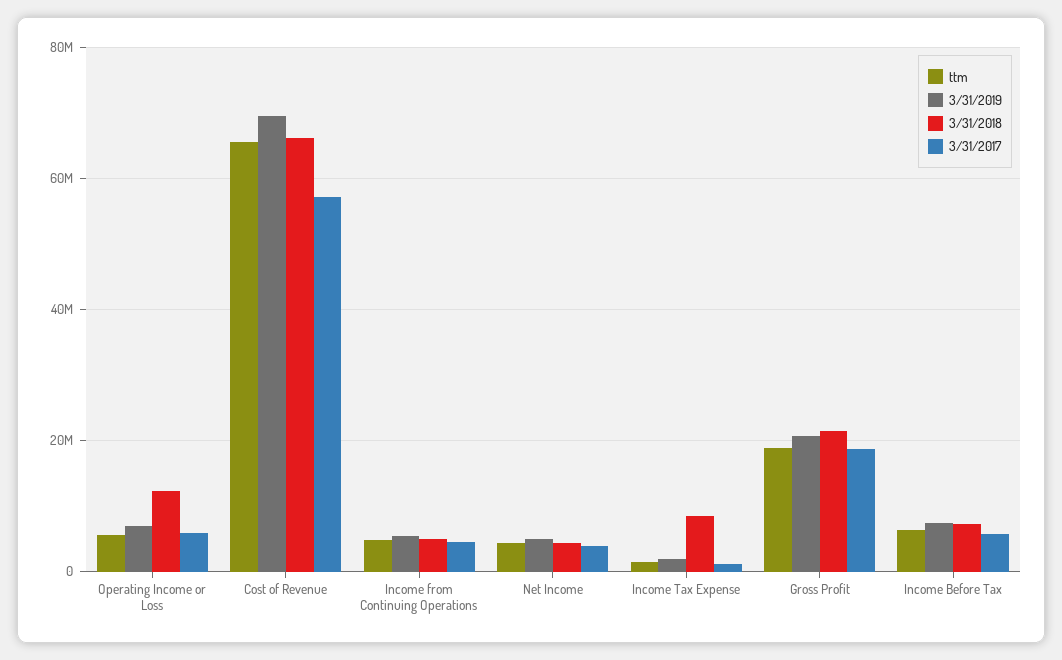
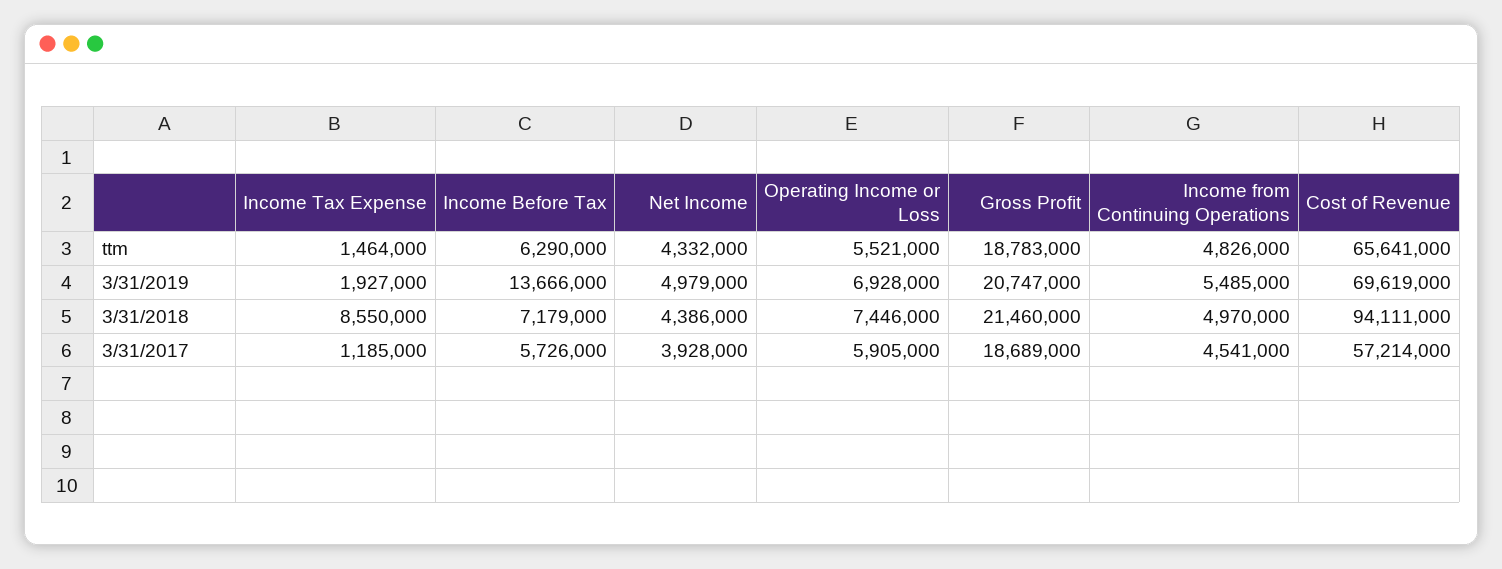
3/31/2018, Operating Income or Loss: 12000000 -> 7446000
3/31/2018, Cost of Revenue: 66000000 -> 94111000
3/31/2019, Income Before Tax: 8000000 -> 13666000

